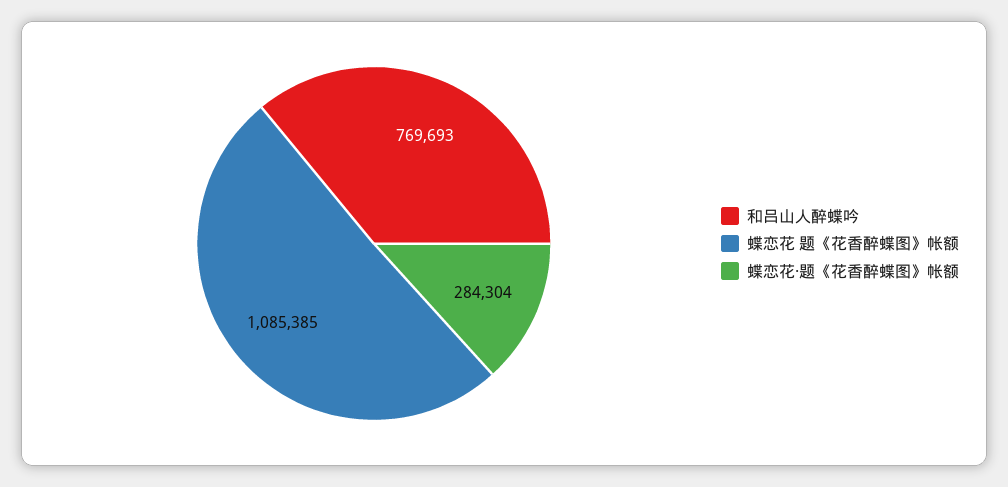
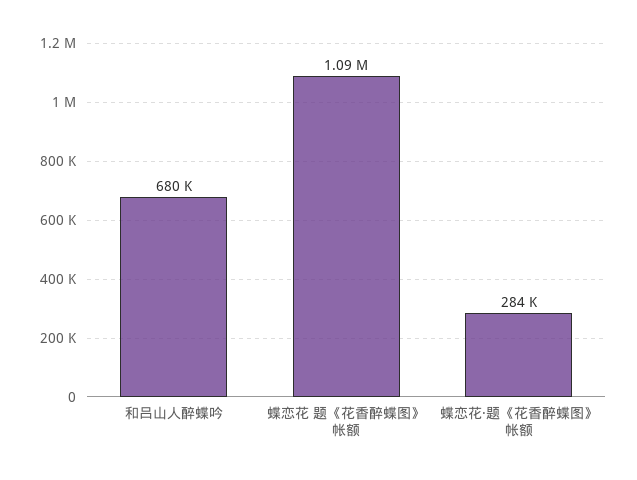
和吕山人醉蝶吟: 769693 -> 680000

